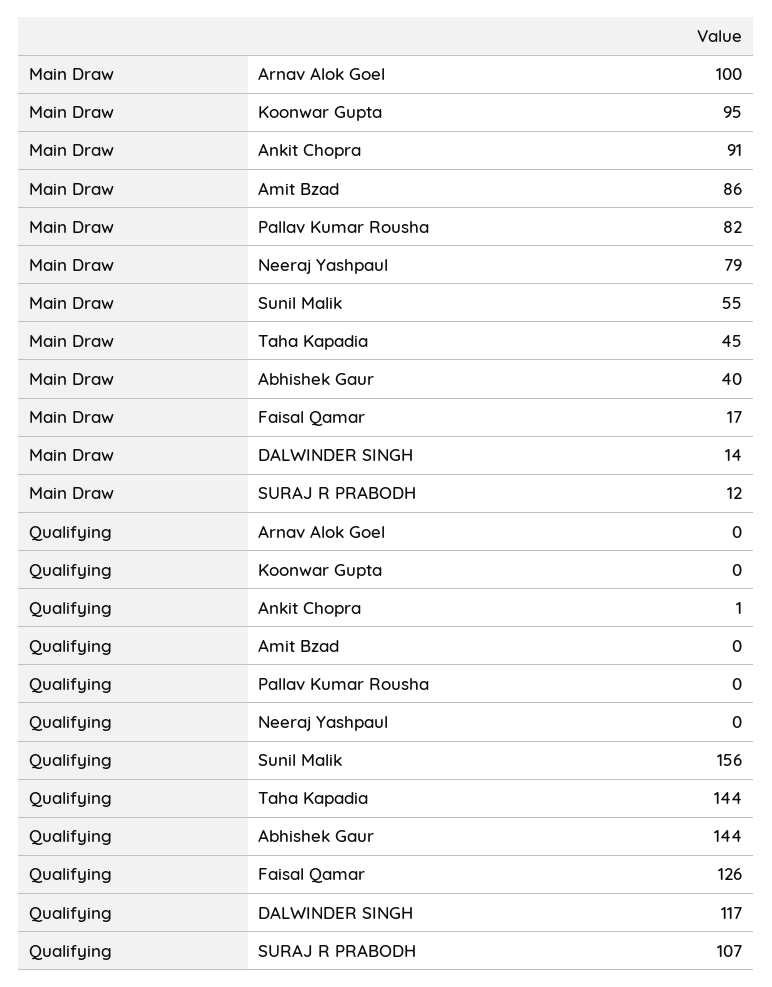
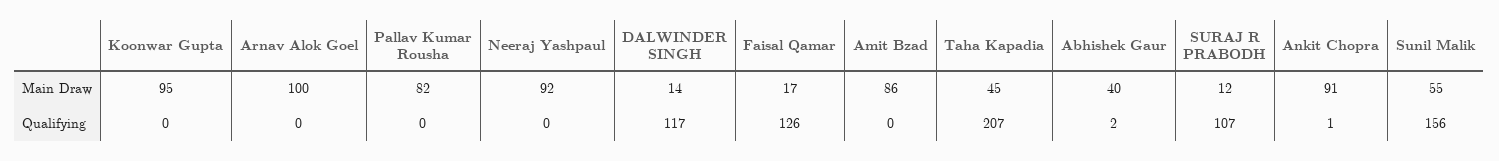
Main Draw, Neeraj Yashpaul: 79 -> 92
Qualifying, Taha Kapadia: 144 -> 207
Qualifying, Abhishek Gaur: 144 -> 2

